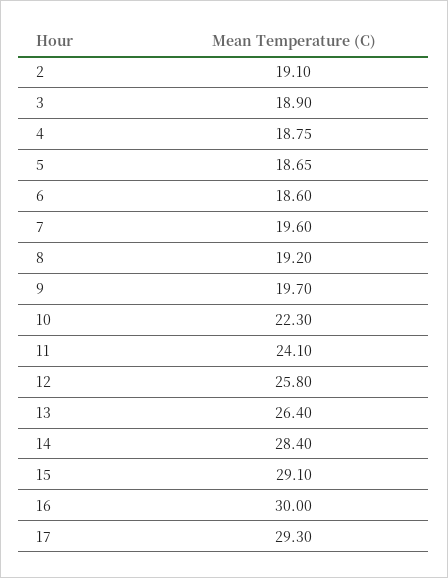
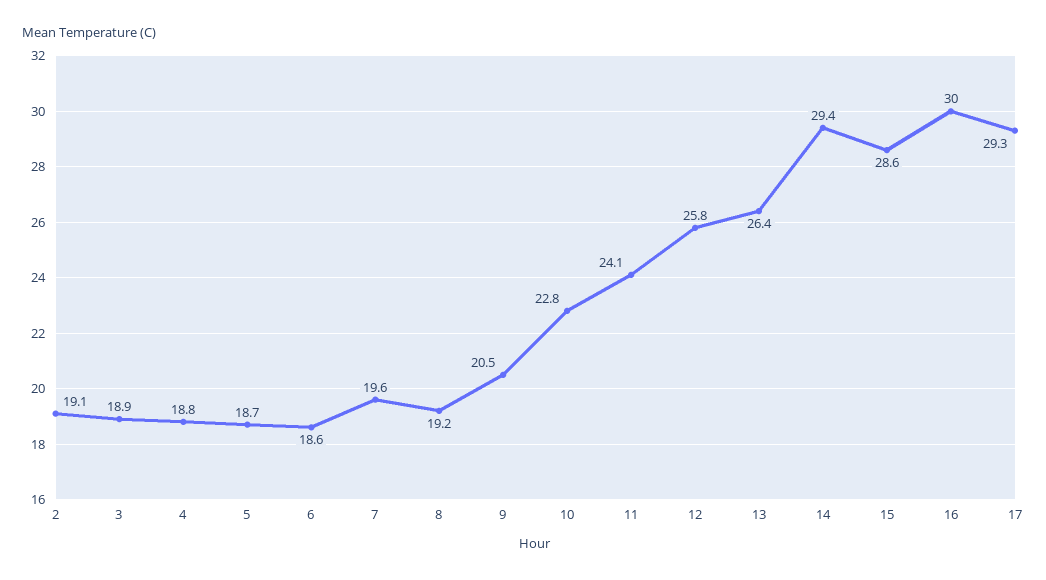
9: 19.7 -> 20.5
10: 22.3 -> 22.8
14: 28.4 -> 29.4
15: 29.1 -> 28.6

